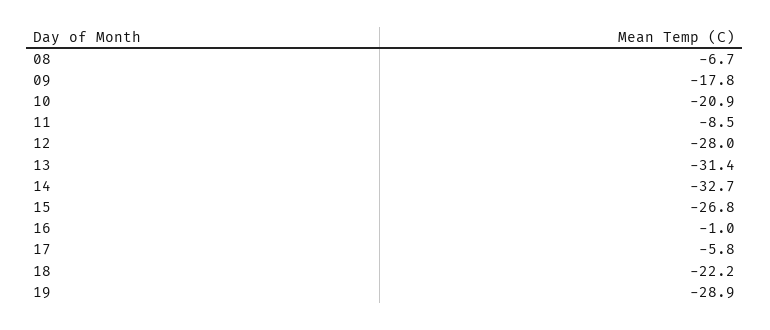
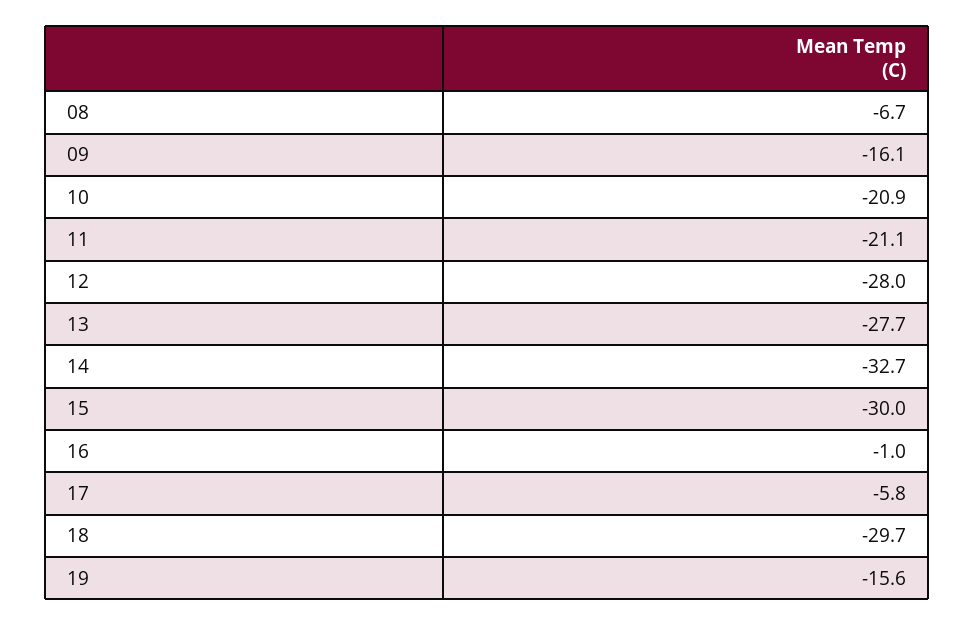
09: -17.8 -> -16.1
11: -8.5 -> -21.1
13: -31.4 -> -27.7
15: -26.8 -> -30
18: -22.2 -> -29.7
19: -28.9 -> -15.6

